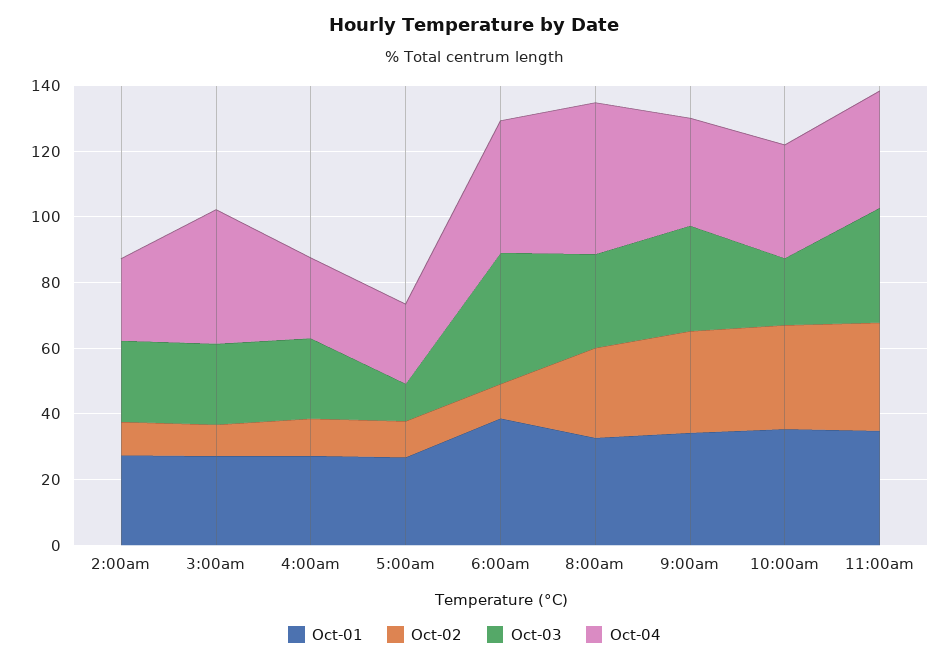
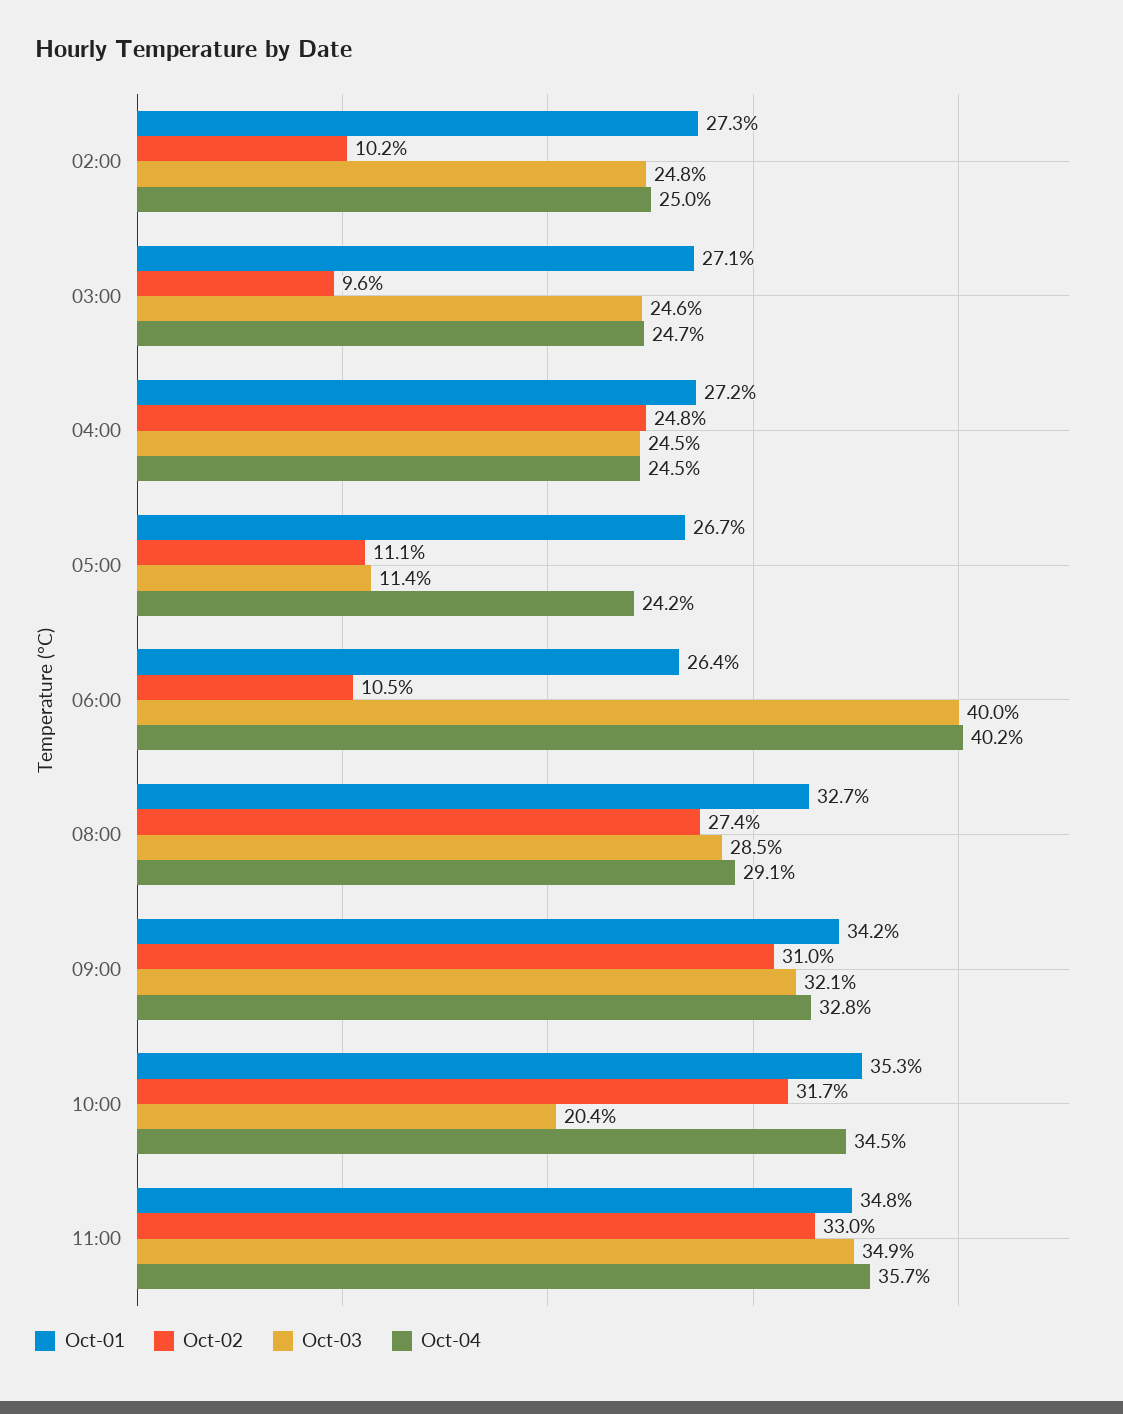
Oct-04, 3:00am: 40 -> 24.7
Oct-02, 4:00am: 10 -> 24.8
Oct-01, 6:00am: 40 -> 26.4
Oct-04, 8:00am: 45 -> 29.1

